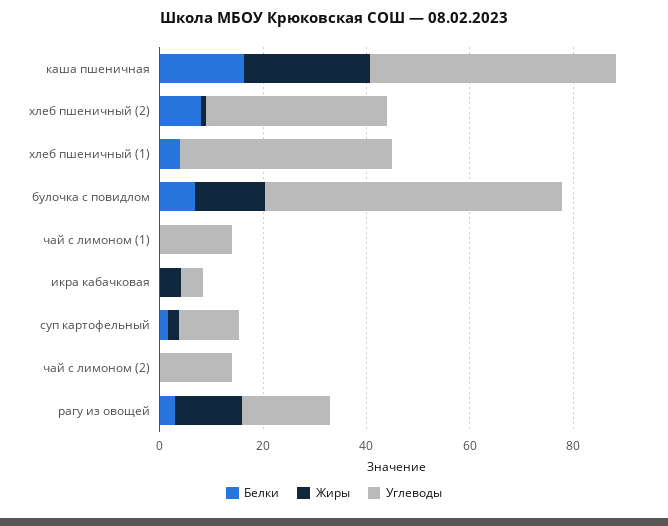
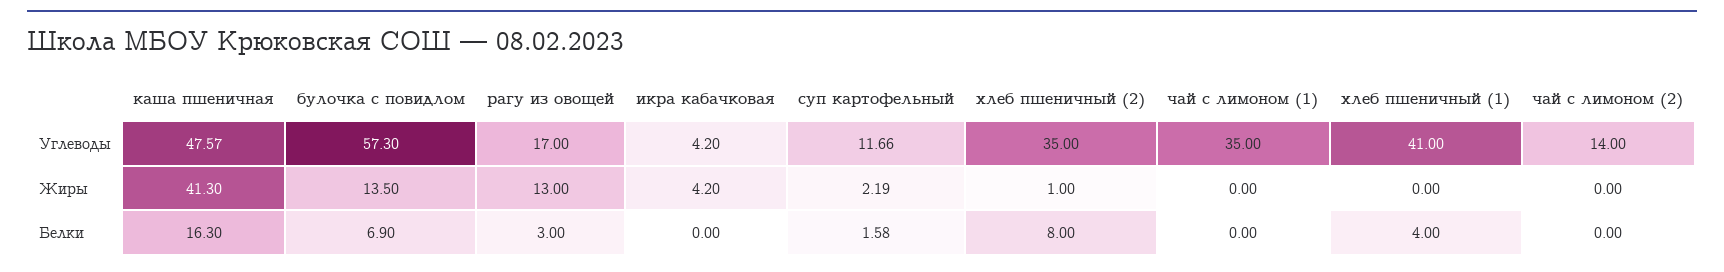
Жиры, каша пшеничная: 25 -> 41.3
Углеводы, чай с лимоном (1): 15 -> 35

